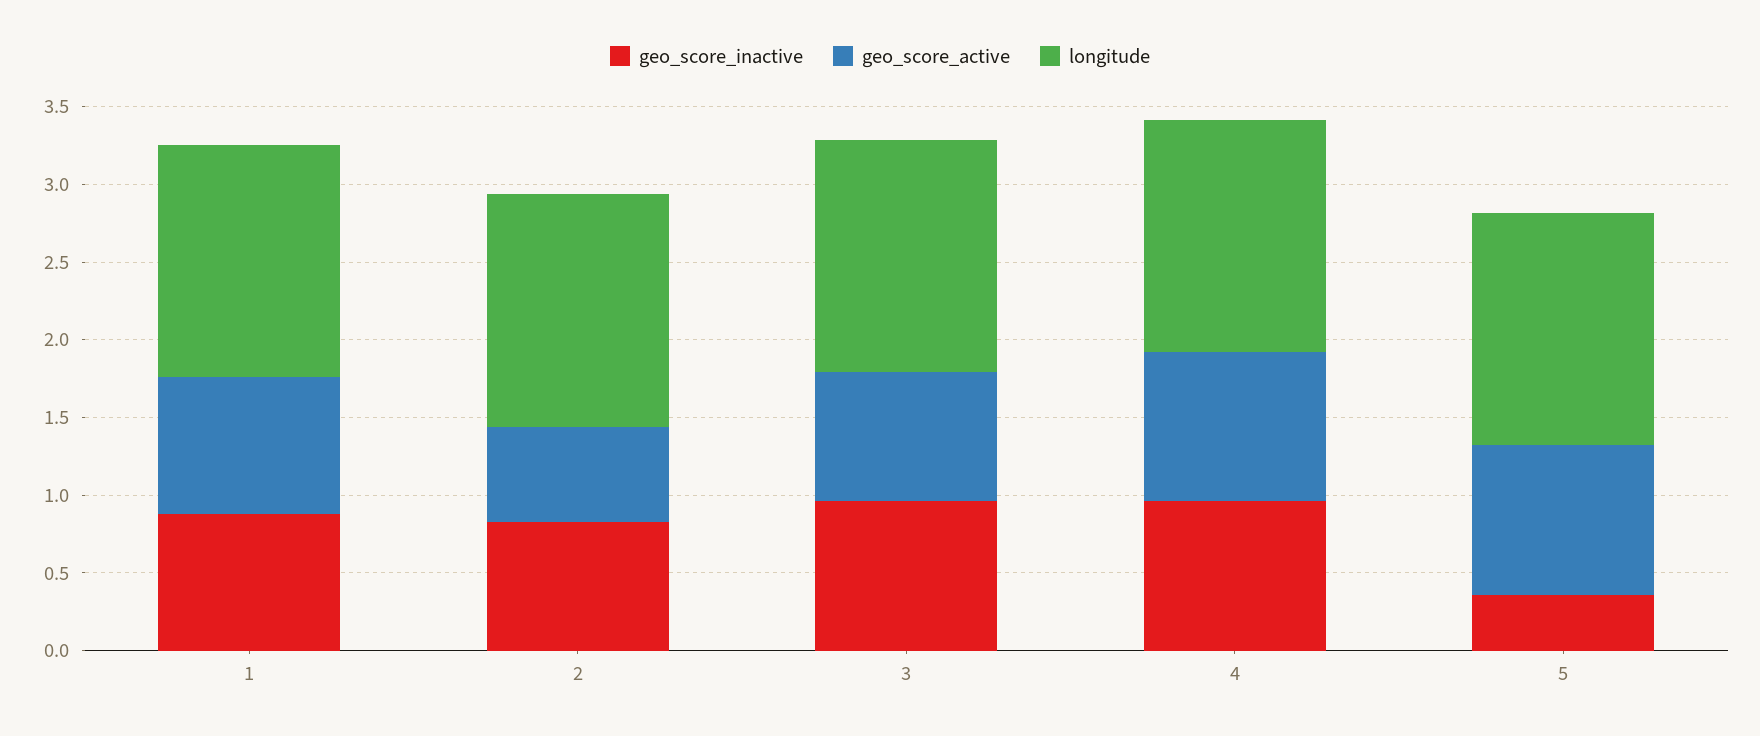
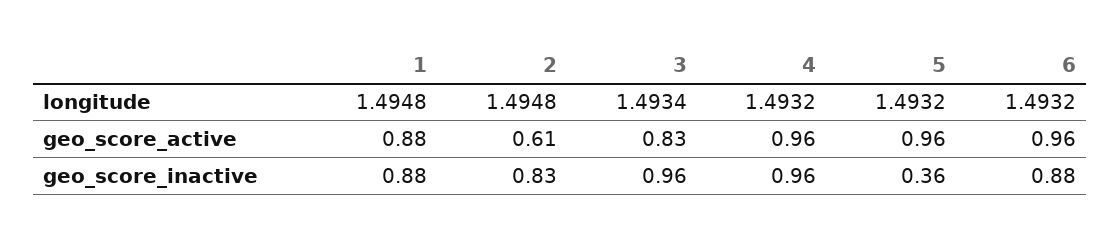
longitude, 6: none -> 1.4932
geo_score_active, 6: none -> 0.96
geo_score_inactive, 6: none -> 0.88

